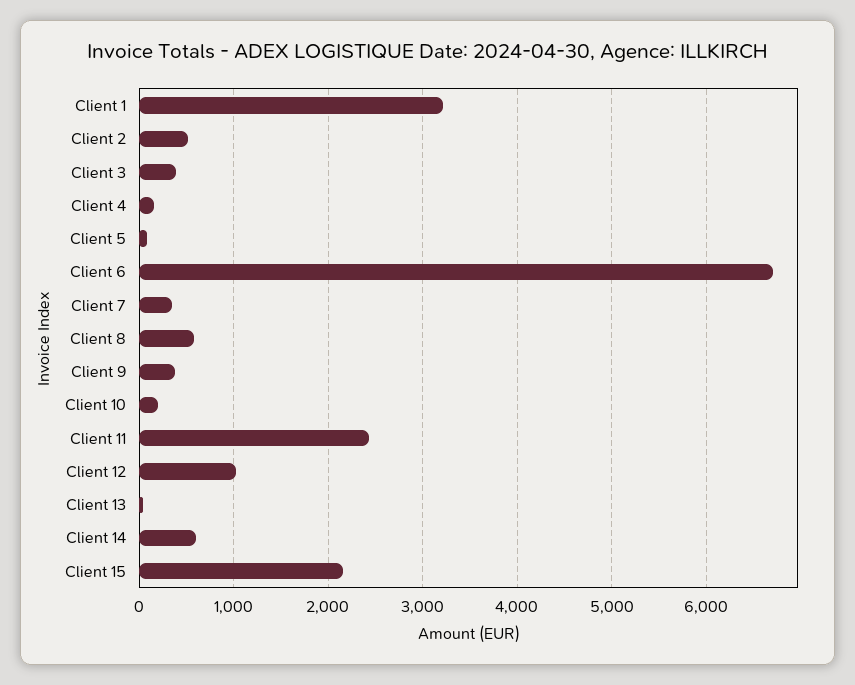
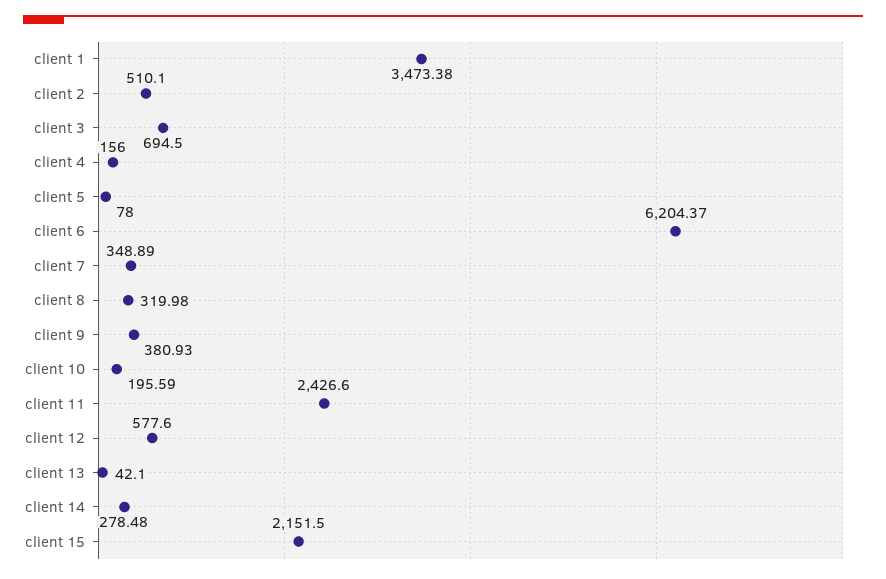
Client 1: 3200 -> 3473.38
Client 3: 400 -> 694.5
Client 6: 6700 -> 6204.37
Client 8: 600 -> 319.98
Client 12: 1000 -> 577.6
Client 14: 600 -> 278.48

